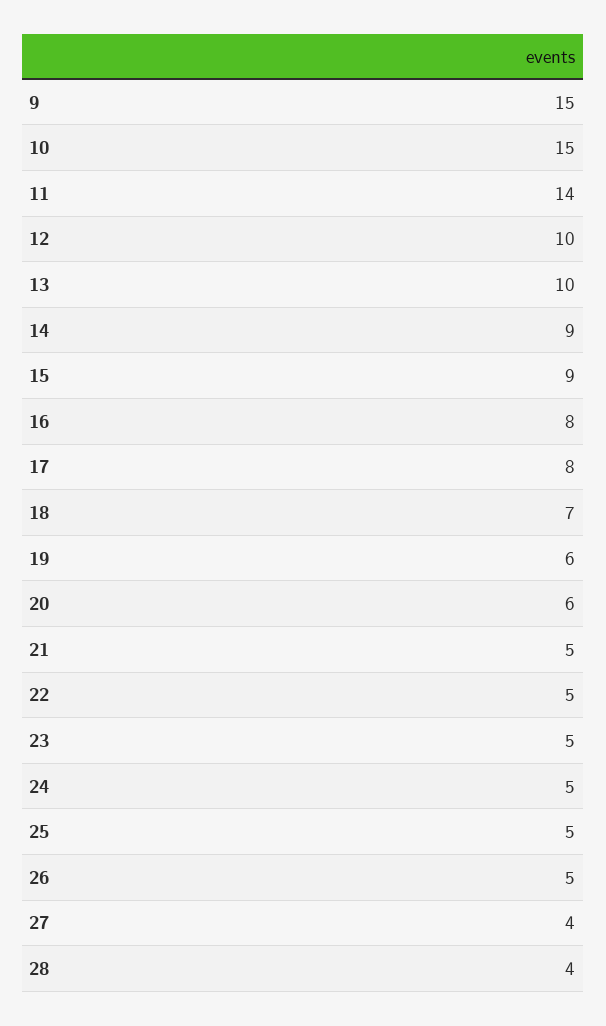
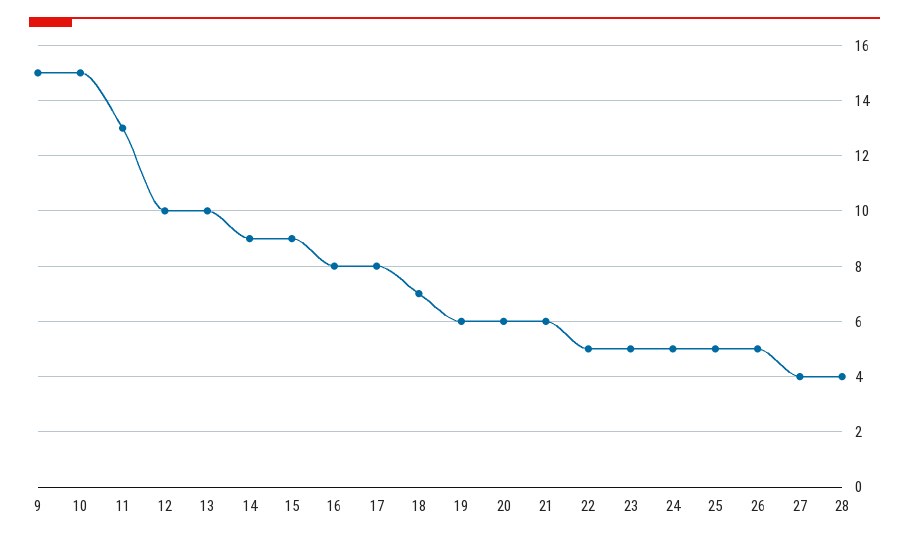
11: 14 -> 13
21: 5 -> 6

